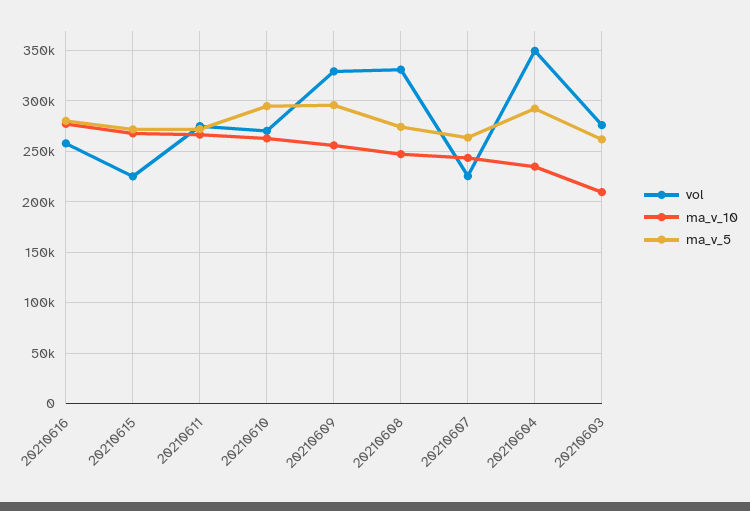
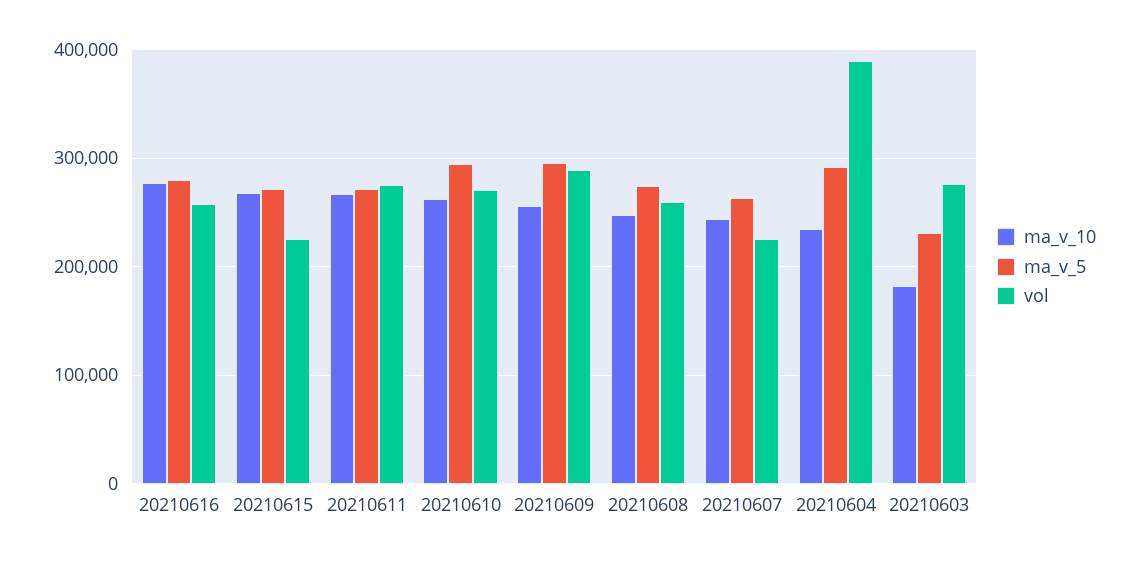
vol, 20210609: 330000 -> 290000
vol, 20210608: 330000 -> 260000
vol, 20210604: 350000 -> 390000
ma_v_10, 20210603: 210000 -> 180000
ma_v_5, 20210603: 260000 -> 230000

